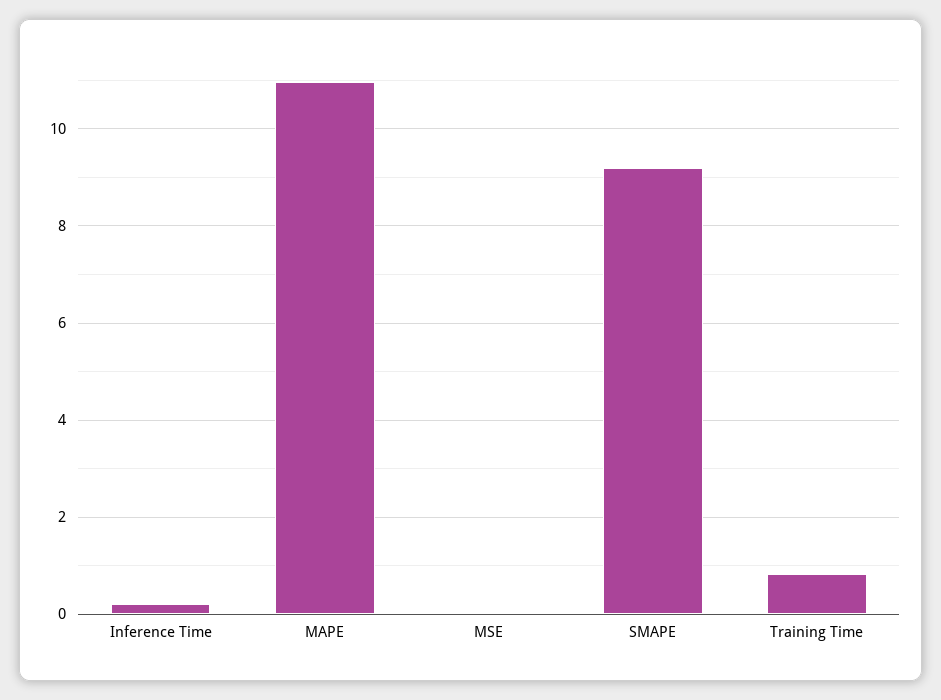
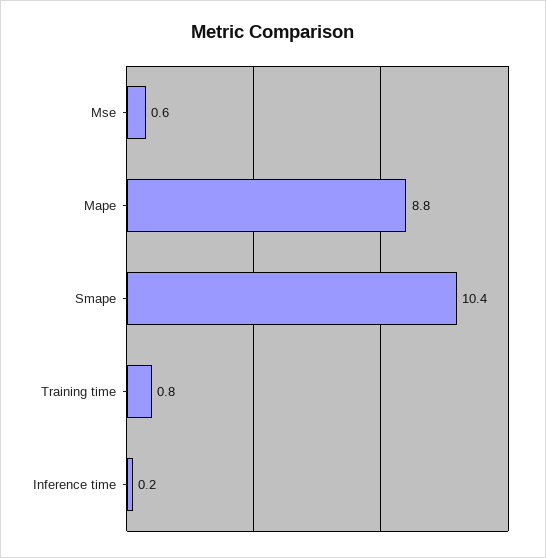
MAPE: 11 -> 8.8
MSE: 0 -> 0.6
SMAPE: 9.2 -> 10.4

